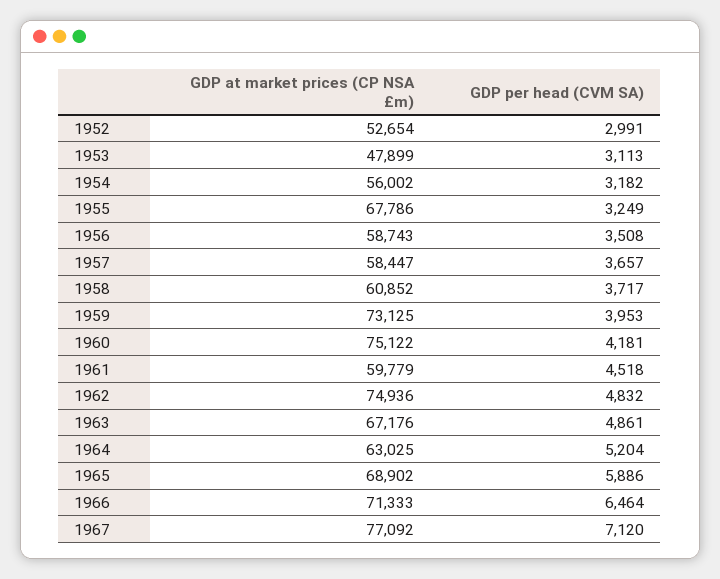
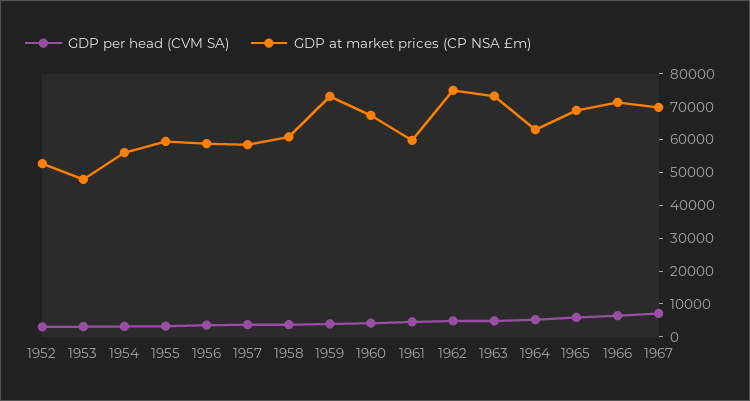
GDP at market prices (CP NSA £m), 1955: 67786 -> 60000
GDP at market prices (CP NSA £m), 1960: 75122 -> 67500
GDP at market prices (CP NSA £m), 1963: 67176 -> 72500
GDP at market prices (CP NSA £m), 1967: 77092 -> 70000

